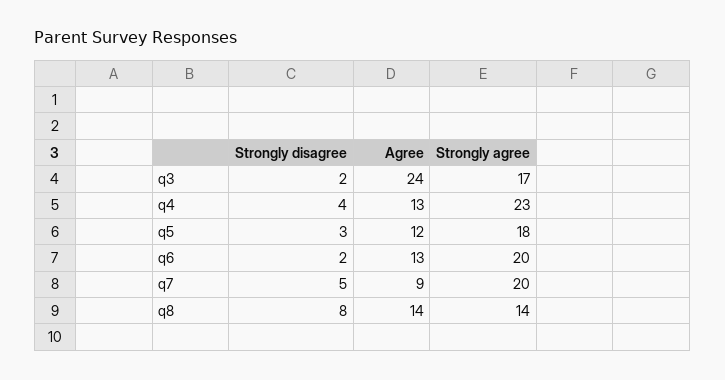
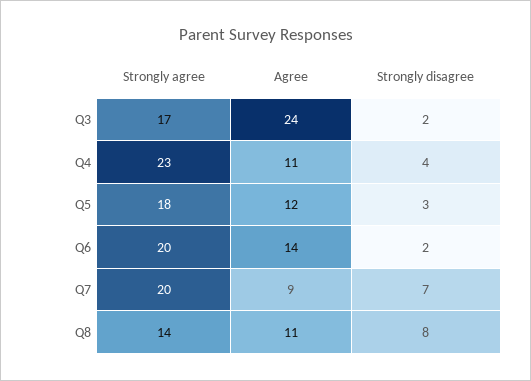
Agree, q4: 13 -> 11
Agree, q6: 13 -> 14
Strongly disagree, q7: 5 -> 7
Agree, q8: 14 -> 11

